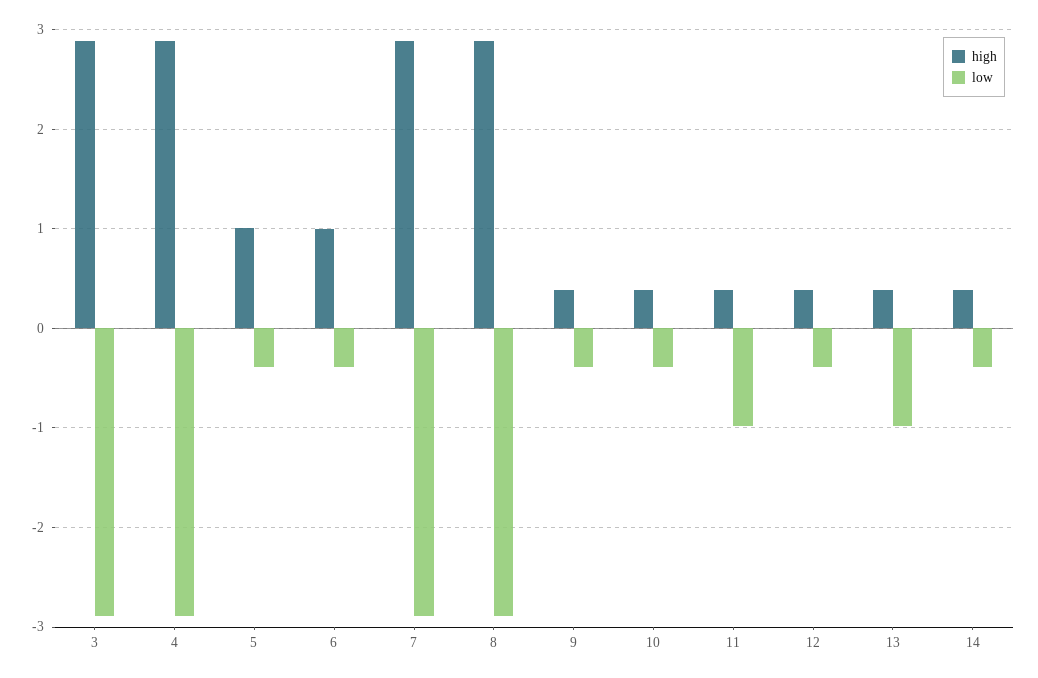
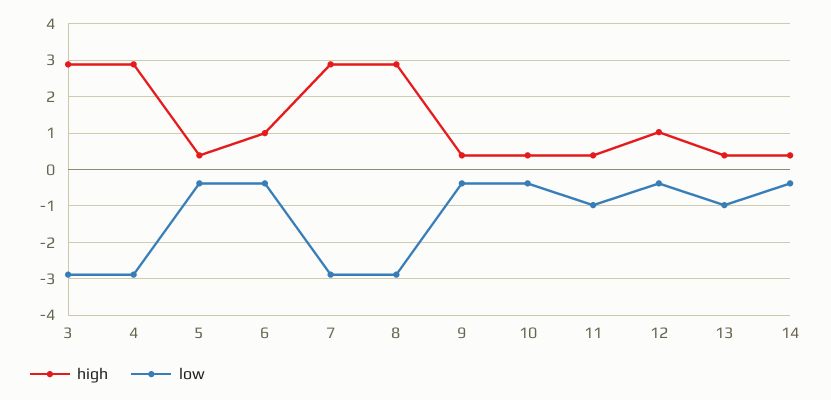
high, 5: 1 -> 0.4
high, 12: 0.4 -> 1

